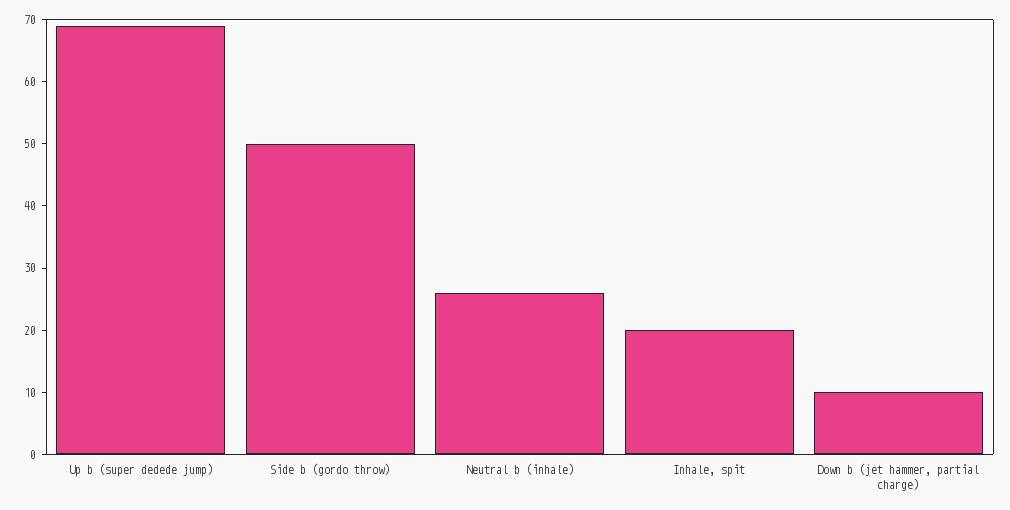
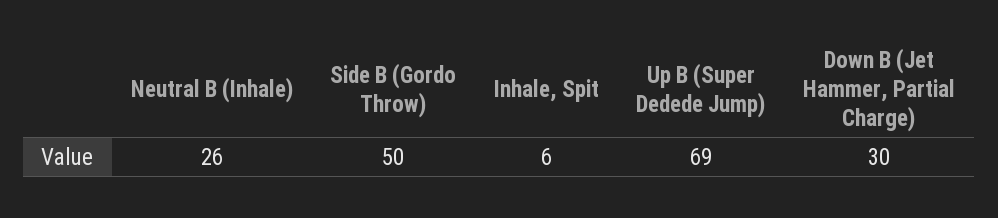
Inhale, spit: 20 -> 6
Down b (jet hammer, partial charge): 10 -> 30

